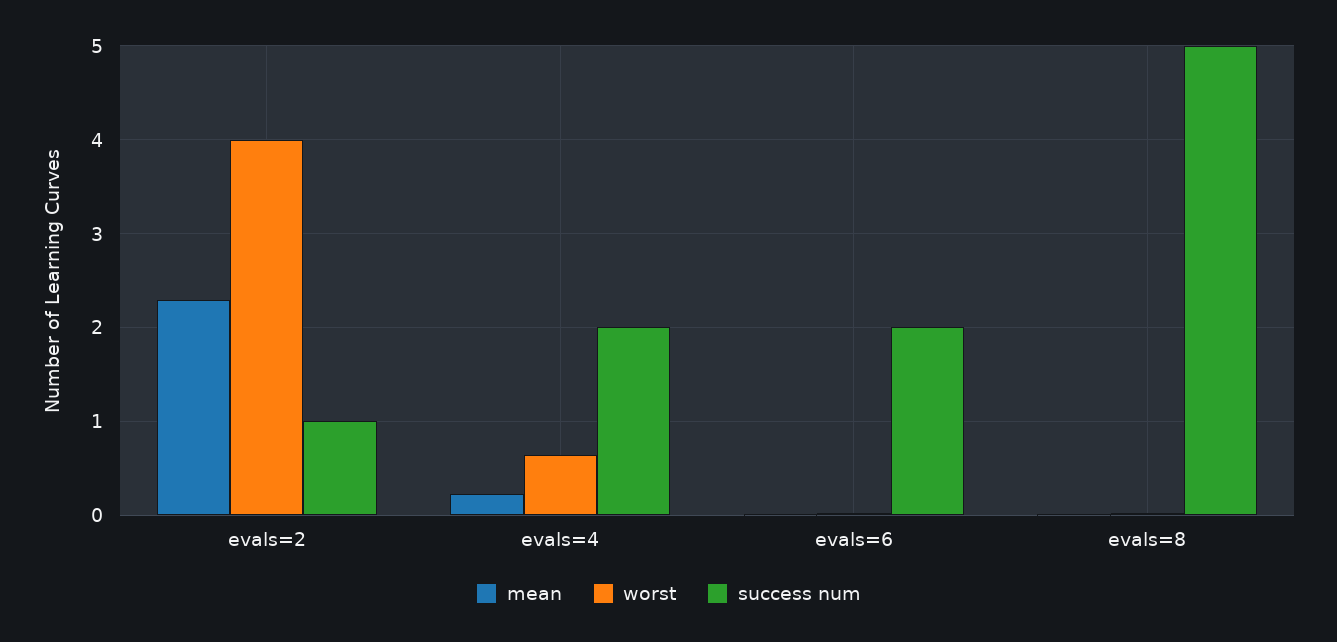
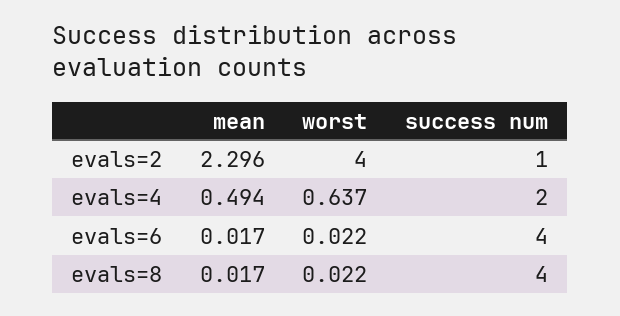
mean, evals=4: 0.2 -> 0.494
success num, evals=6: 2 -> 4
success num, evals=8: 5 -> 4

